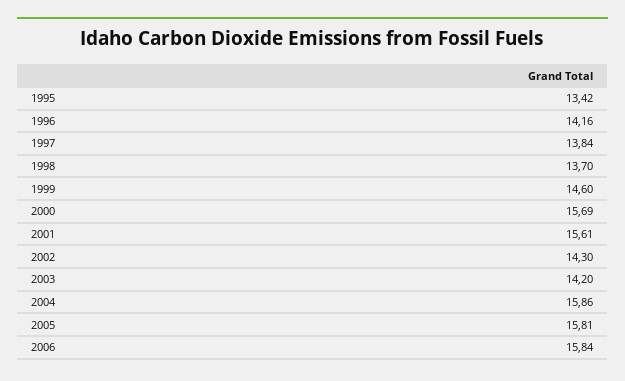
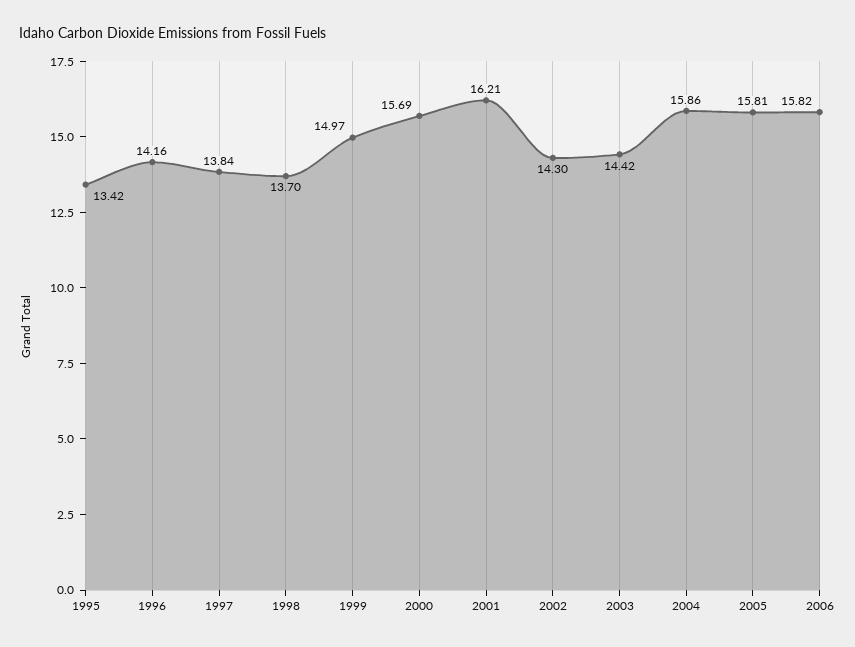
1999: 14.6 -> 14.97
2001: 15.61 -> 16.21
2003: 14.2 -> 14.42
2006: 15.84 -> 15.82

